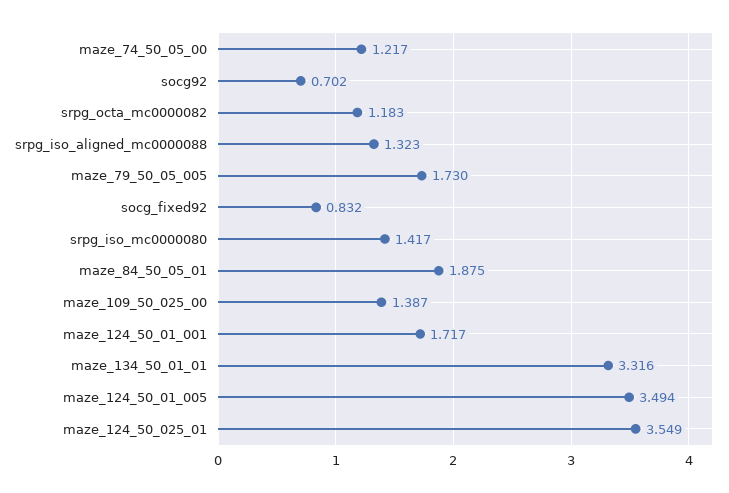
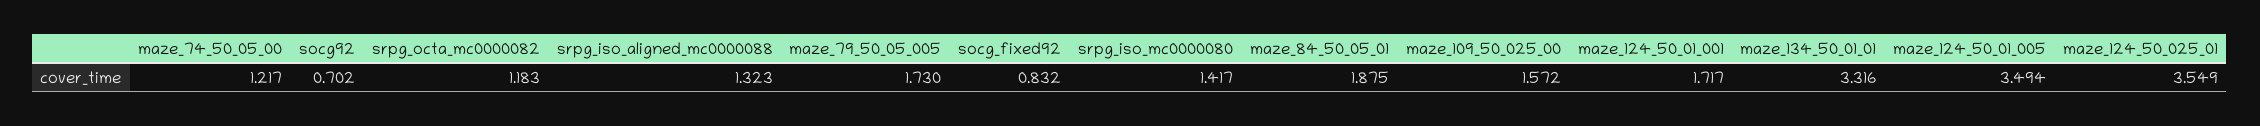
maze_109_50_025_00: 1.387 -> 1.572

